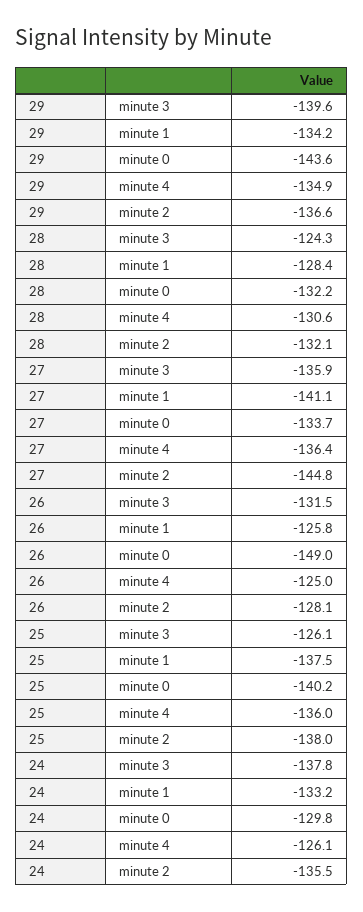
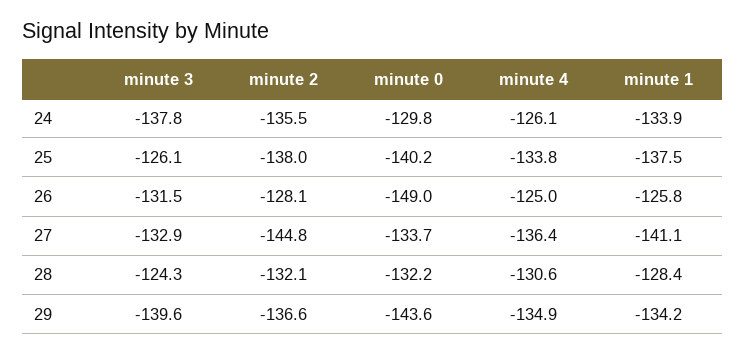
27, minute 3: -135.9 -> -132.9
25, minute 4: -136 -> -133.8
24, minute 1: -133.2 -> -133.9

